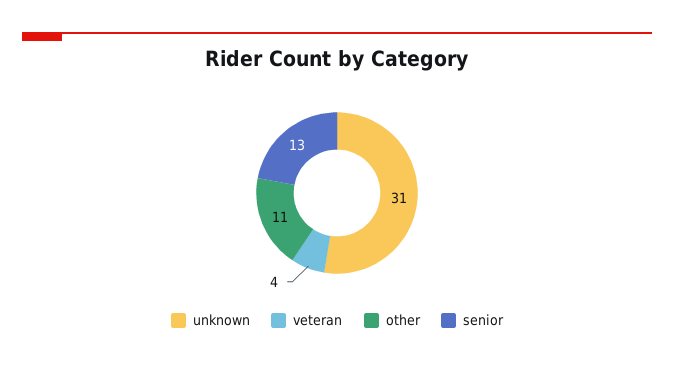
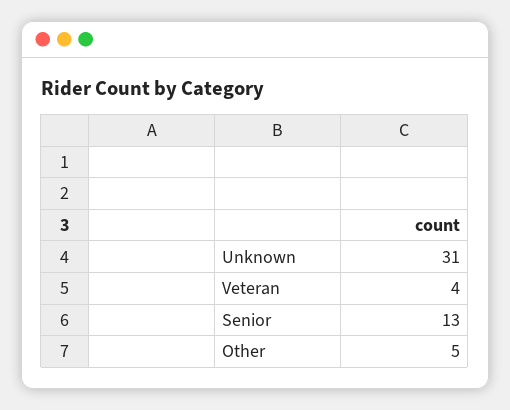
other: 11 -> 5

